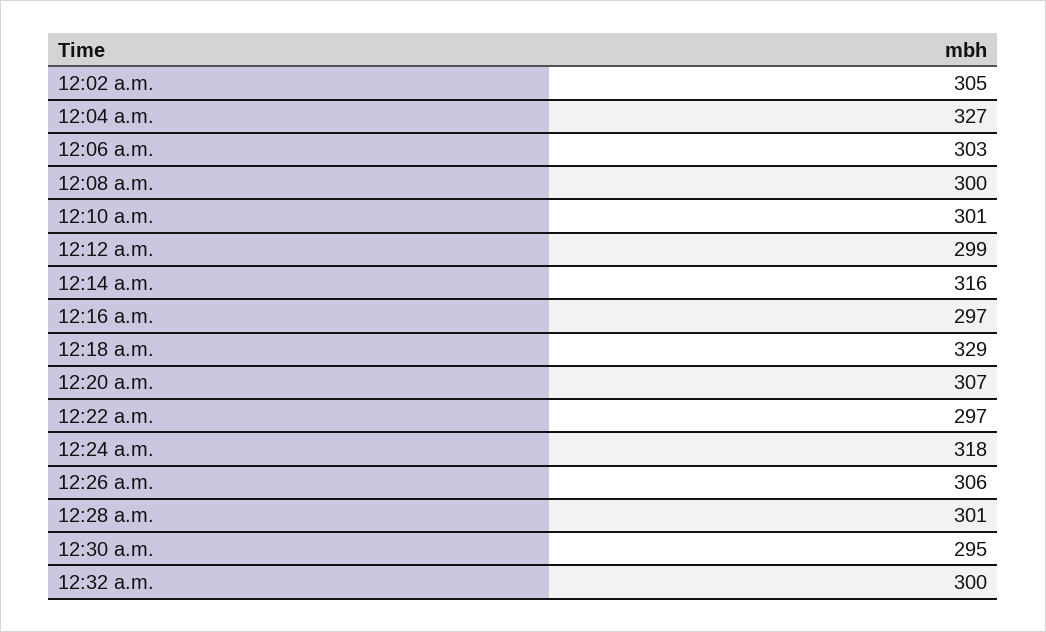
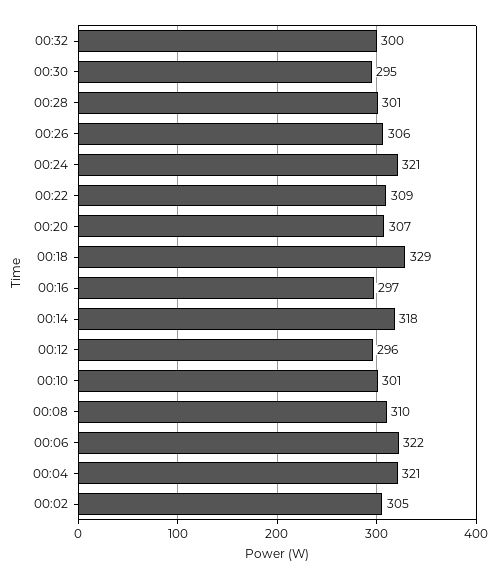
12:04 a.m.: 327 -> 321
12:06 a.m.: 303 -> 322
12:08 a.m.: 300 -> 310
12:12 a.m.: 299 -> 296
12:14 a.m.: 316 -> 318
12:22 a.m.: 297 -> 309
12:24 a.m.: 318 -> 321

